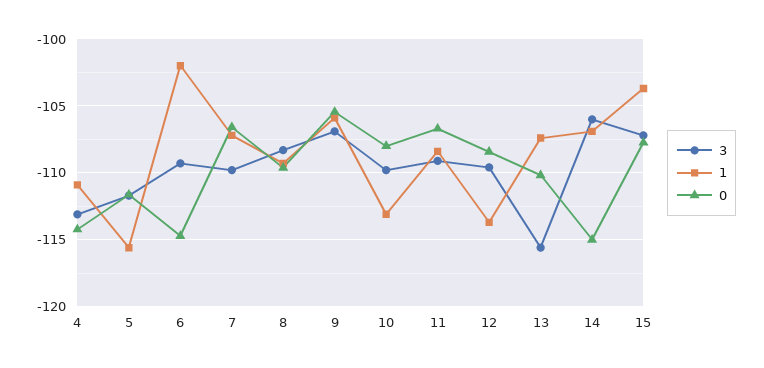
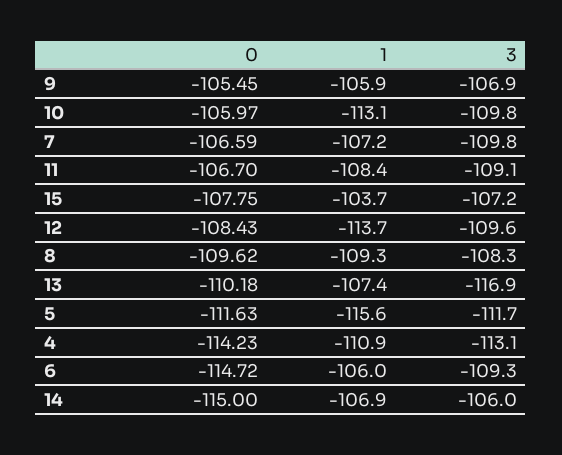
1, 6: -102 -> -106
0, 10: -108 -> -105.97
3, 13: -115.5 -> -116.9

